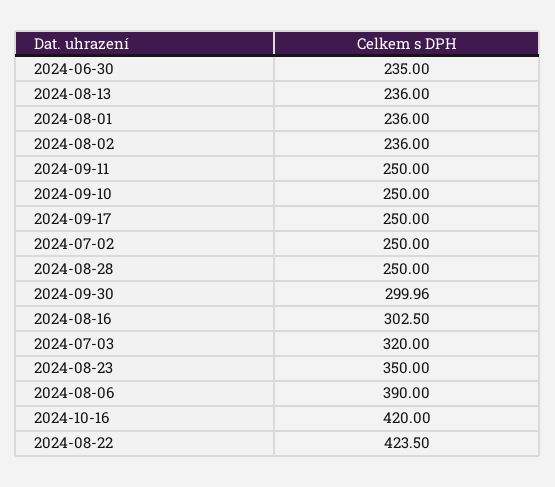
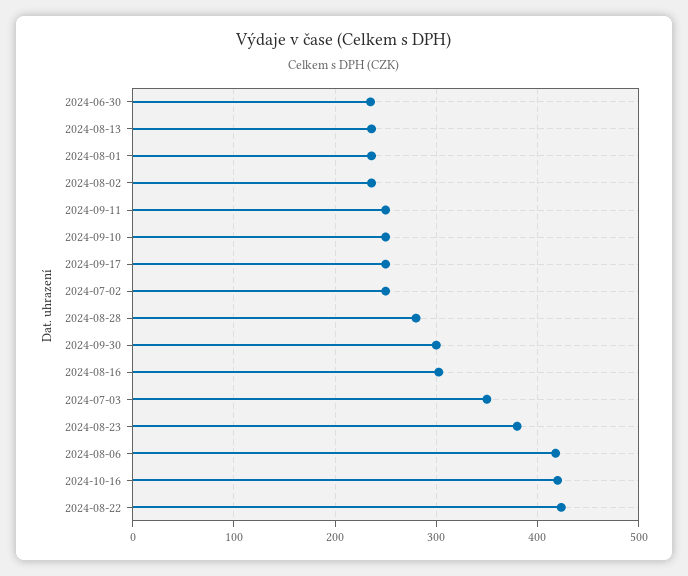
2024-08-28: 250 -> 280
2024-07-03: 320 -> 350
2024-08-23: 350 -> 380
2024-08-06: 390 -> 420

